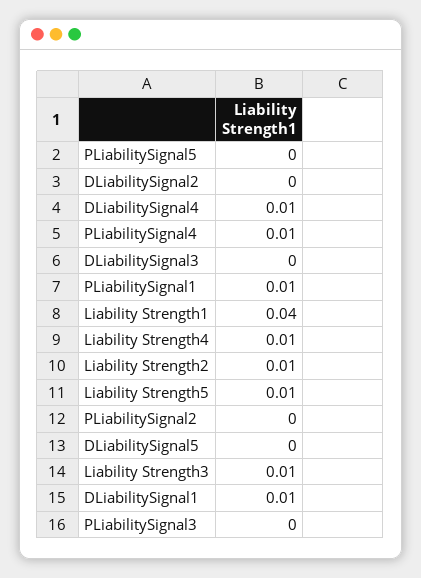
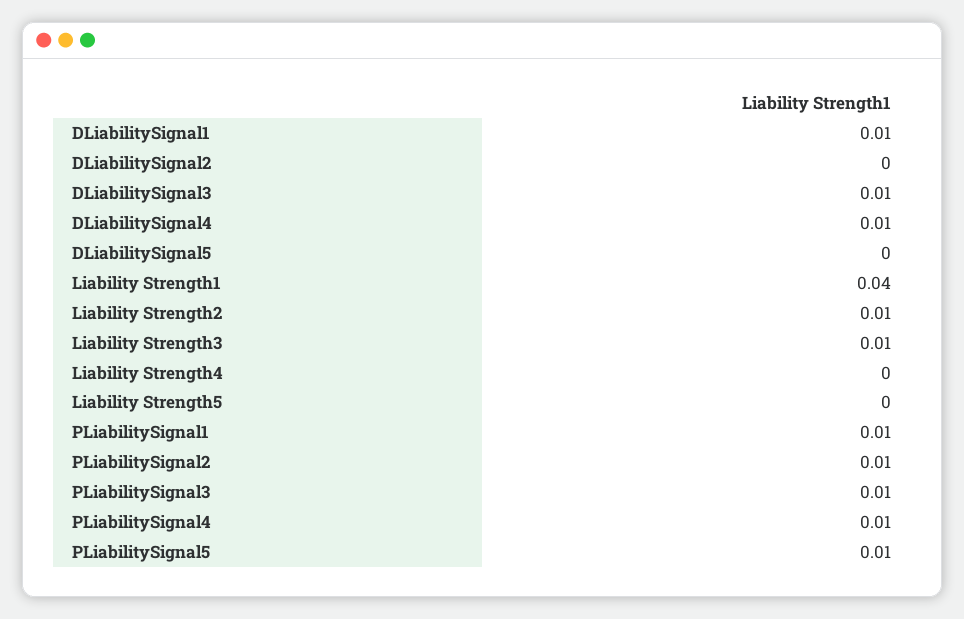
PLiabilitySignal5: 0 -> 0.01
DLiabilitySignal3: 0 -> 0.01
Liability Strength4: 0.01 -> 0
Liability Strength5: 0.01 -> 0
PLiabilitySignal2: 0 -> 0.01
PLiabilitySignal3: 0 -> 0.01

